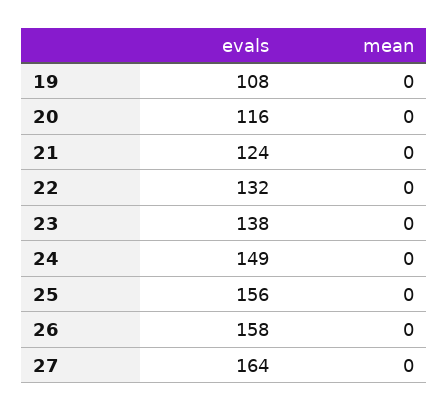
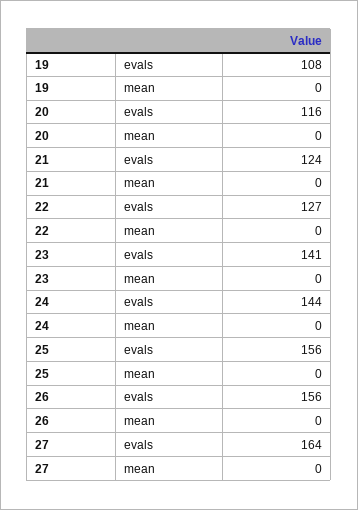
evals, 22: 132 -> 127
evals, 23: 138 -> 141
evals, 24: 149 -> 144
evals, 26: 158 -> 156

